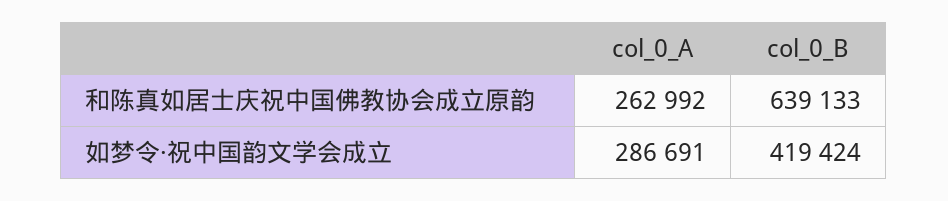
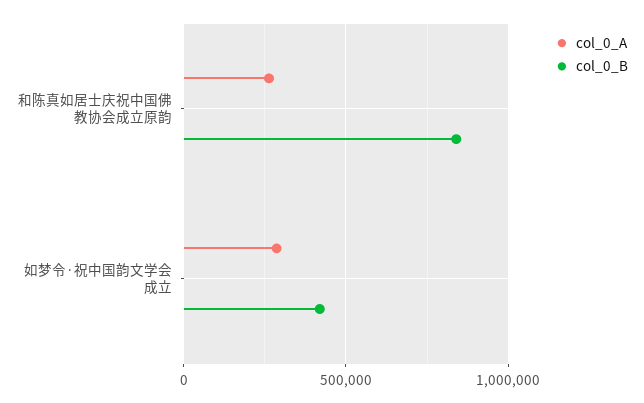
col_0_B, 和陈真如居士庆祝中国佛教协会成立原韵: 639133 -> 850000

